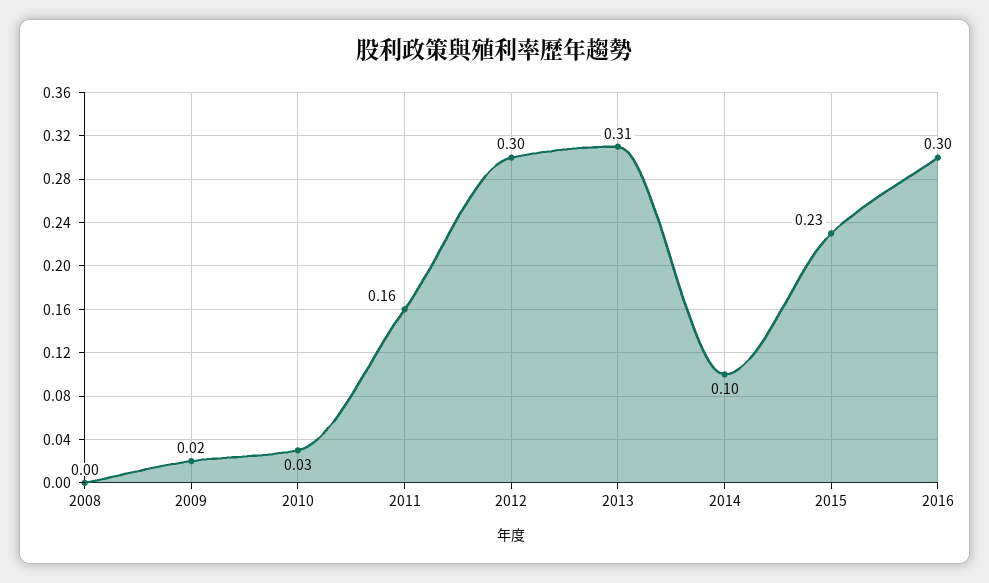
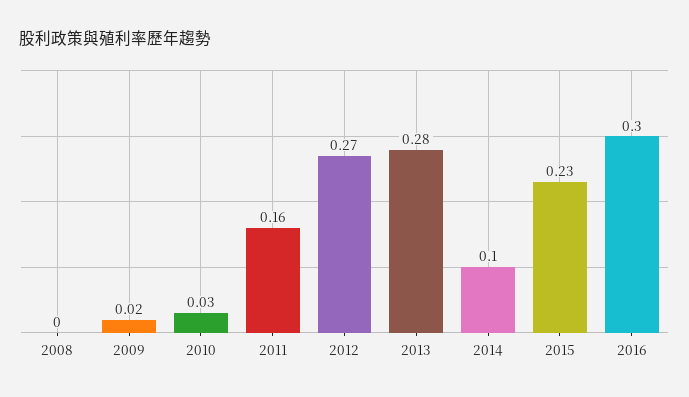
2012: 0.3 -> 0.27
2013: 0.31 -> 0.28

